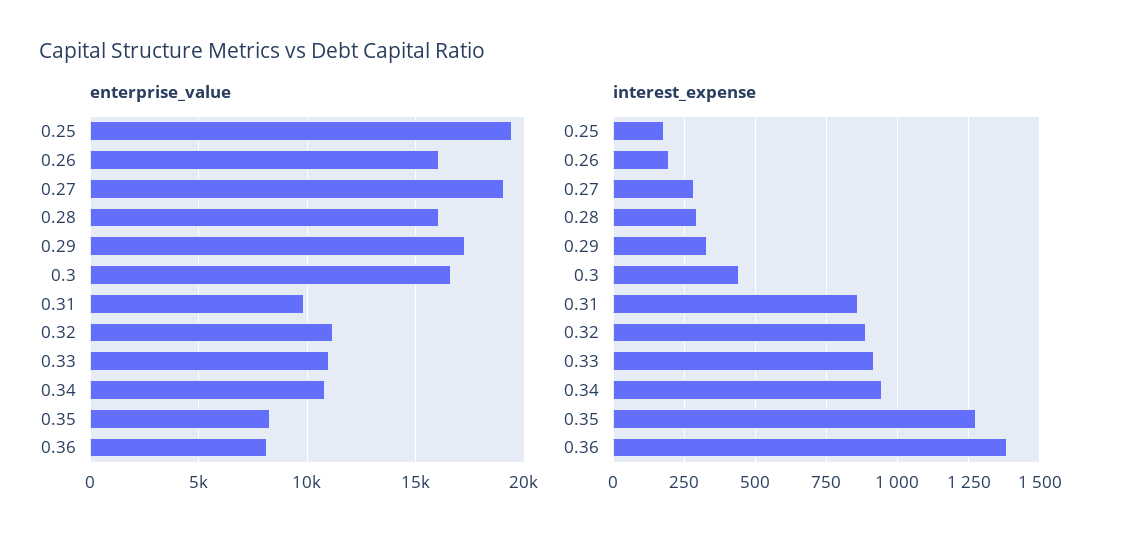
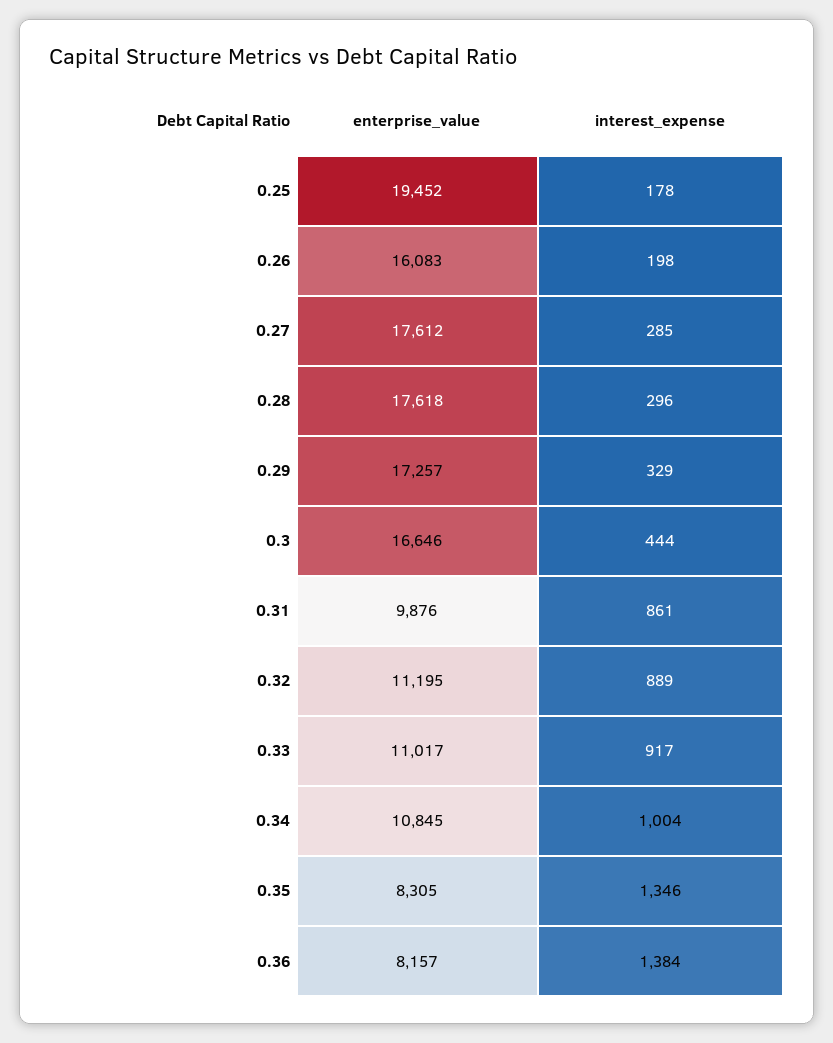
enterprise_value, 0.27: 19000 -> 17612
enterprise_value, 0.28: 16000 -> 17618
interest_expense, 0.34: 950 -> 1004
interest_expense, 0.35: 1275 -> 1346

